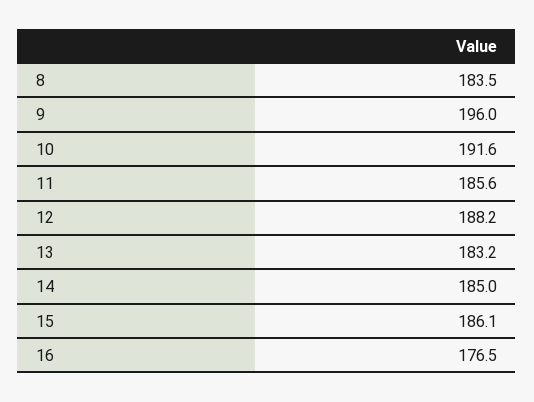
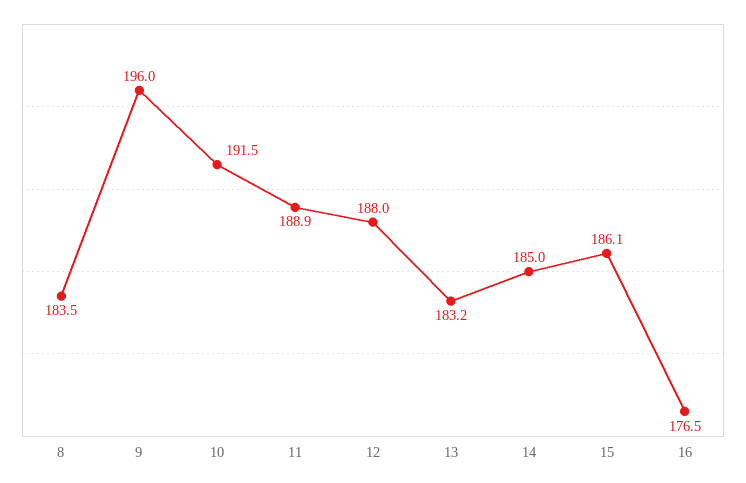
10: 191.6 -> 191.5
11: 185.6 -> 188.9
12: 188.2 -> 188

